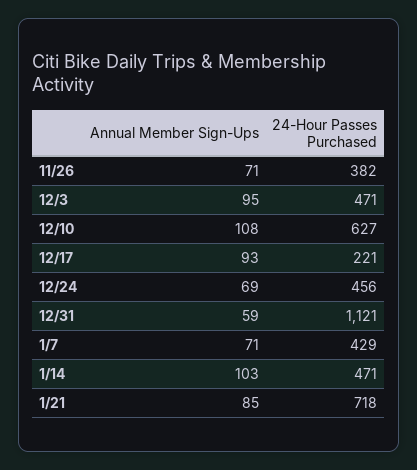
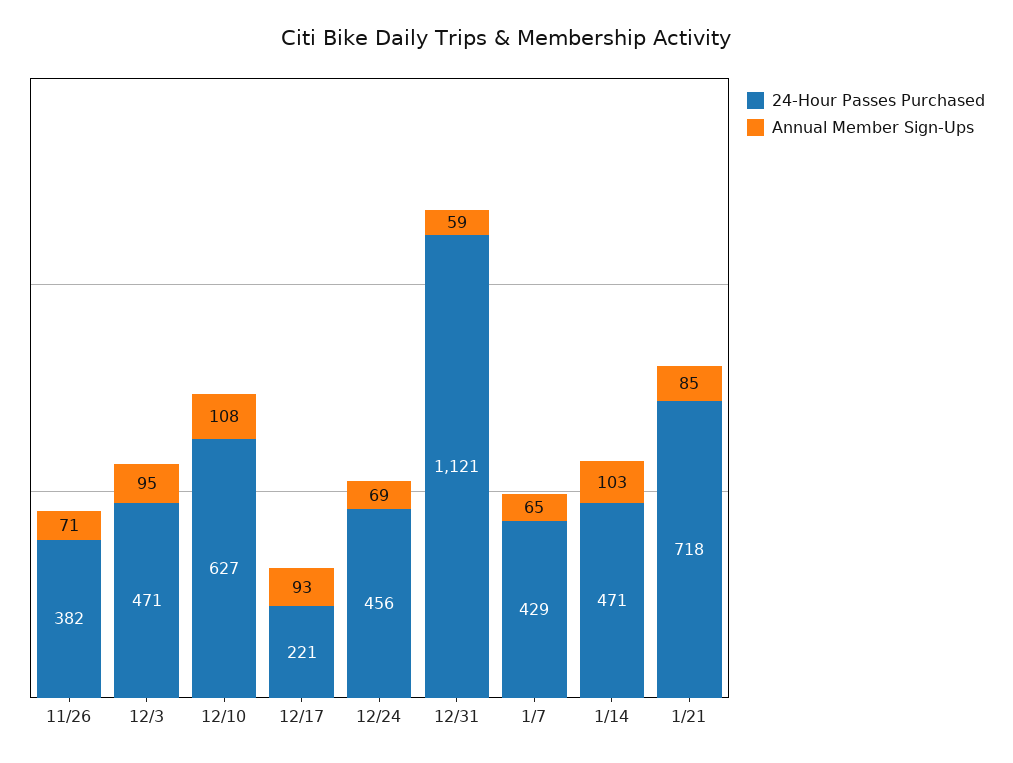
Annual Member Sign-Ups, 1/7: 71 -> 65

